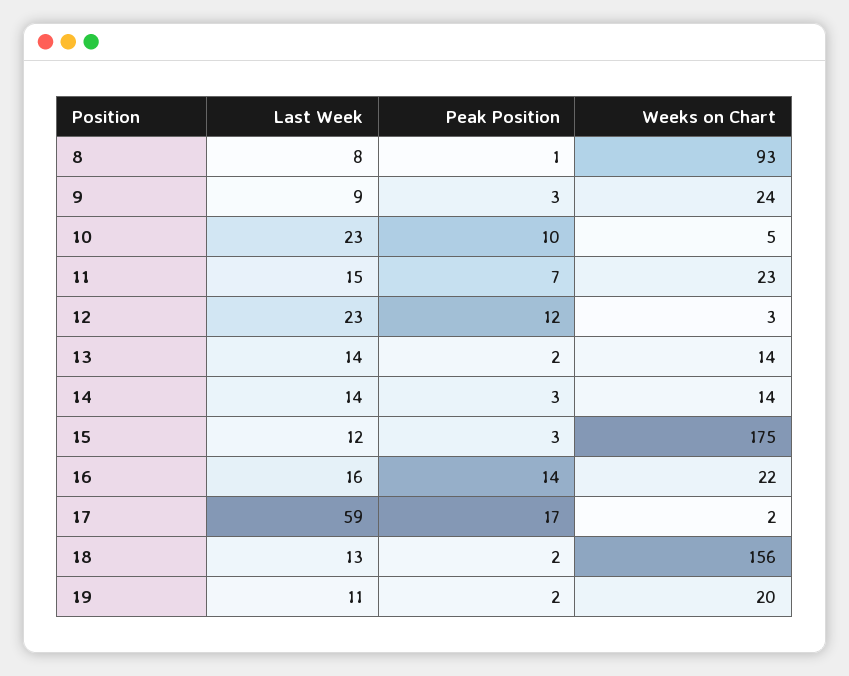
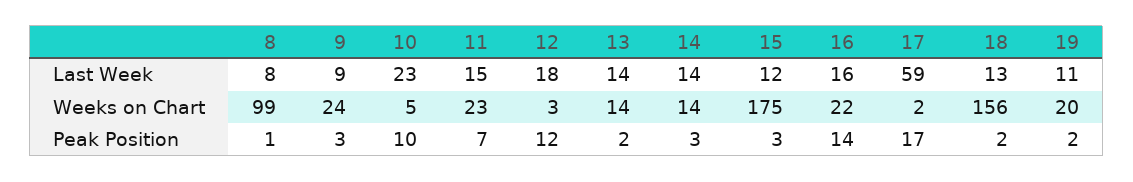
Weeks on Chart, 8: 93 -> 99
Last Week, 12: 23 -> 18

